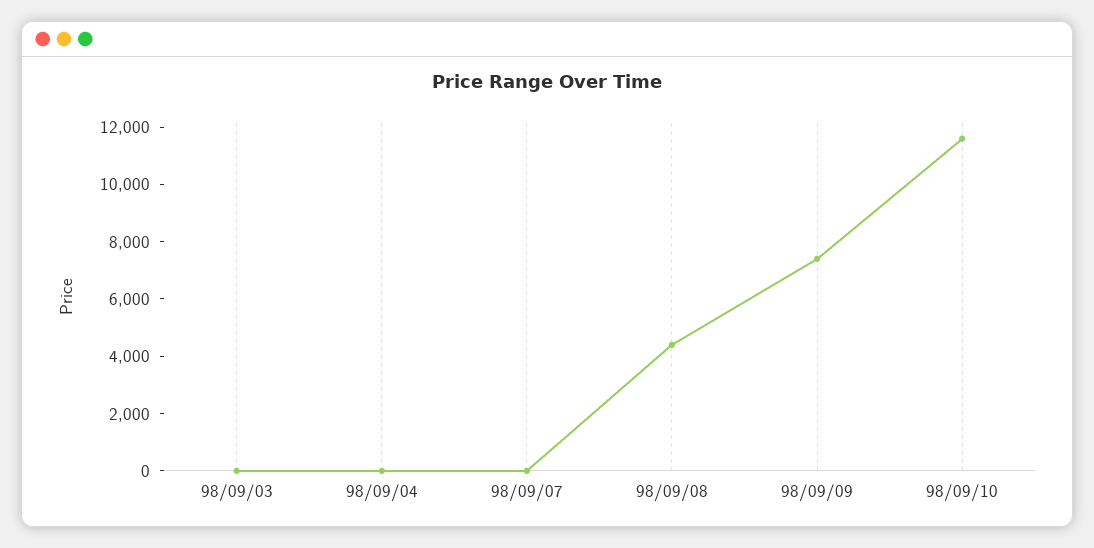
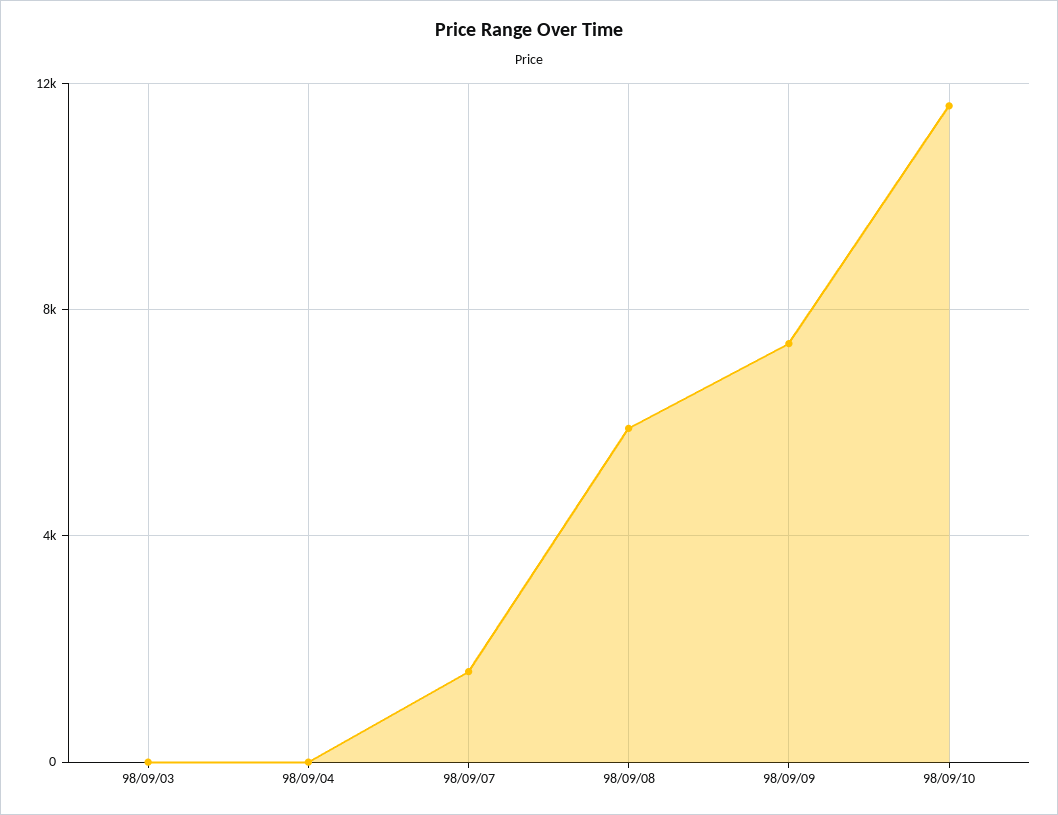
98/09/07: 0 -> 1500
98/09/08: 4500 -> 6000

